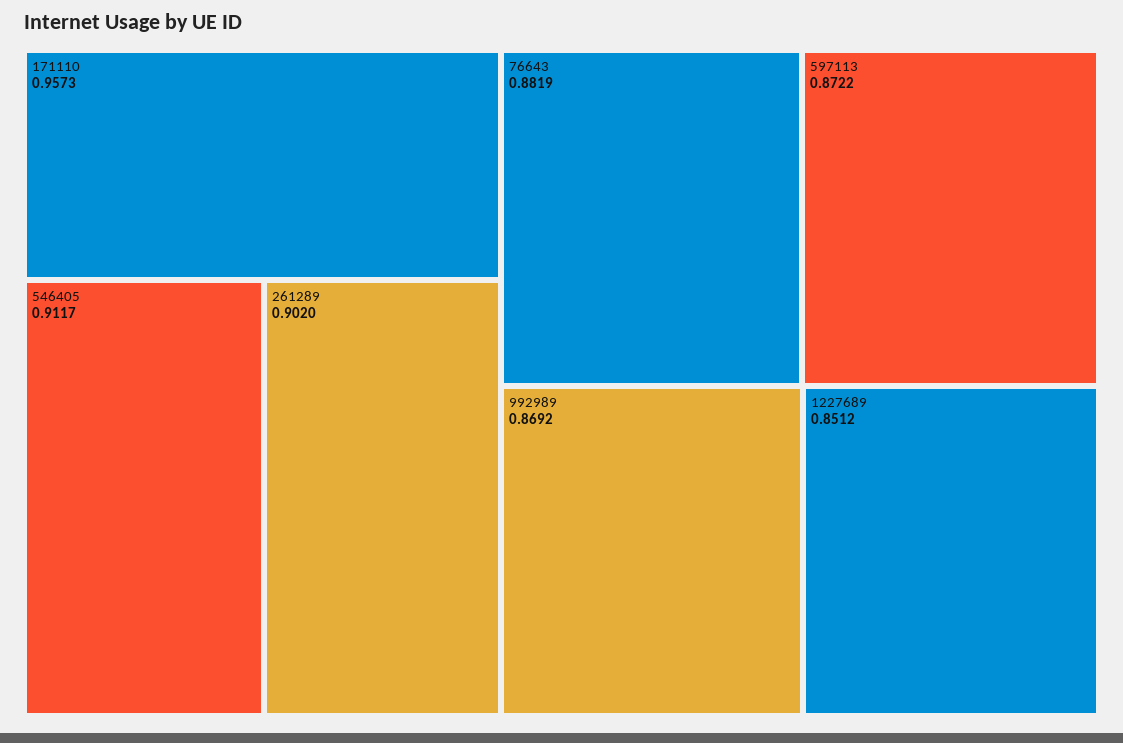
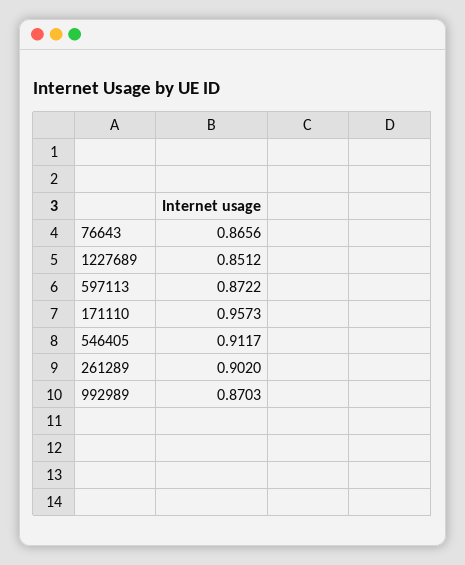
76643: 0.8819 -> 0.8656
992989: 0.8692 -> 0.8703

